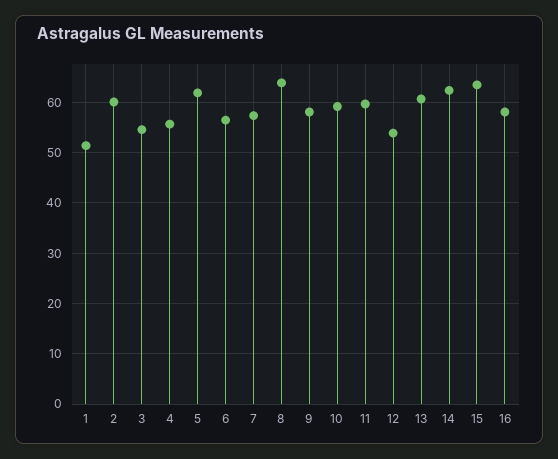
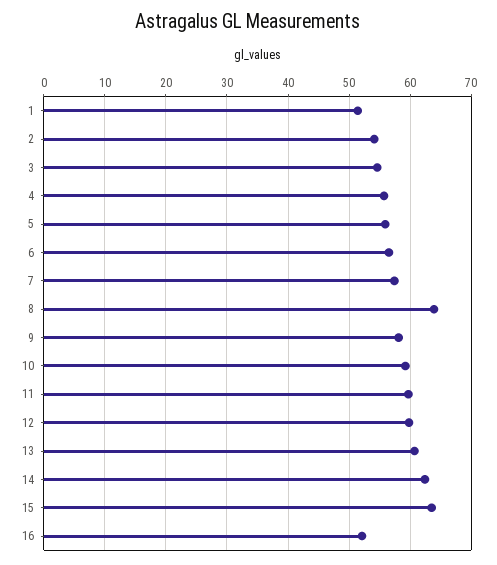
2: 60 -> 54
5: 62 -> 56
12: 54 -> 60
16: 58 -> 52

